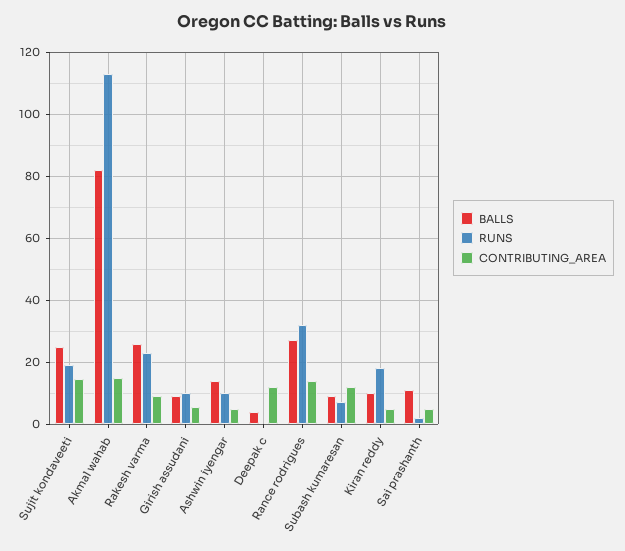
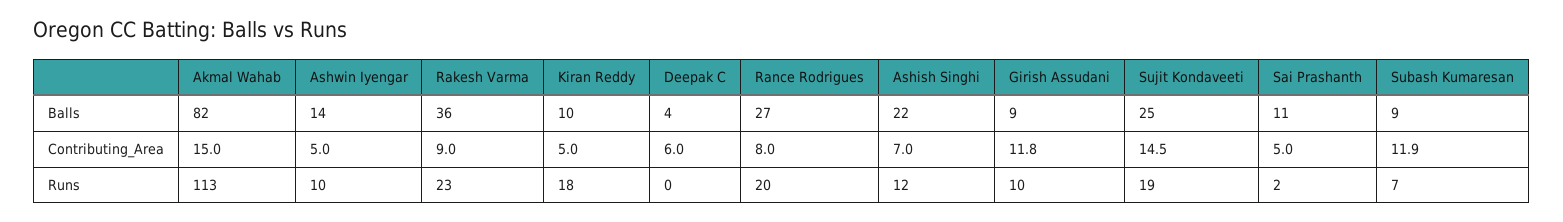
BALLS, Rakesh varma: 26 -> 36
CONTRIBUTING_AREA, Girish assudani: 6 -> 11.8
CONTRIBUTING_AREA, Deepak c: 12 -> 6
RUNS, Rance rodrigues: 32 -> 20
CONTRIBUTING_AREA, Rance rodrigues: 14 -> 8
BALLS, Ashish Singhi: none -> 22
CONTRIBUTING_AREA, Ashish Singhi: none -> 7
RUNS, Ashish Singhi: none -> 12

